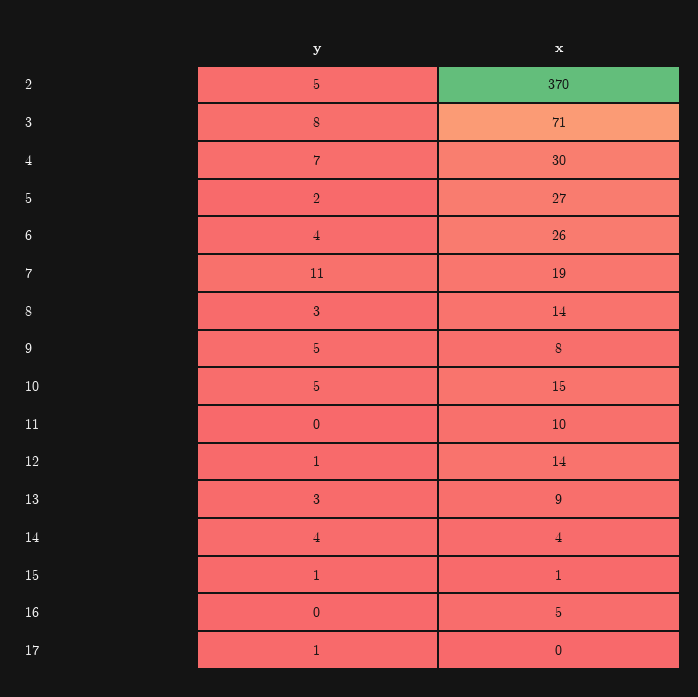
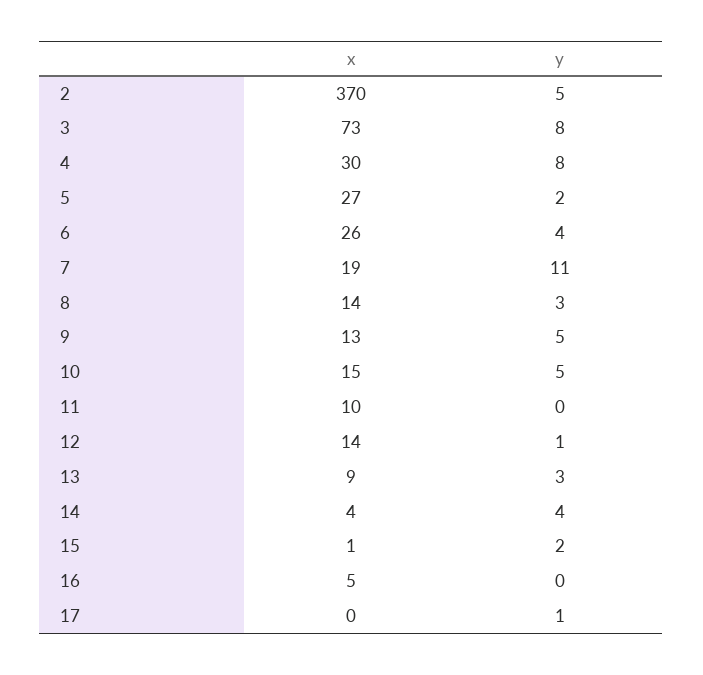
x, 3: 71 -> 73
y, 4: 7 -> 8
x, 9: 8 -> 13
y, 15: 1 -> 2

